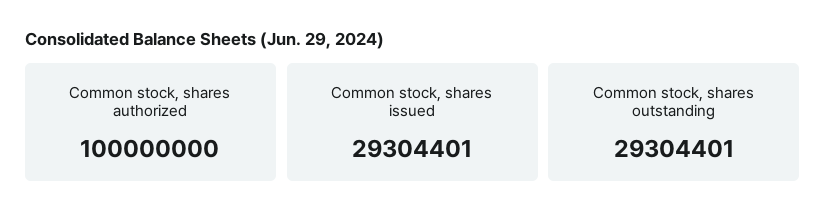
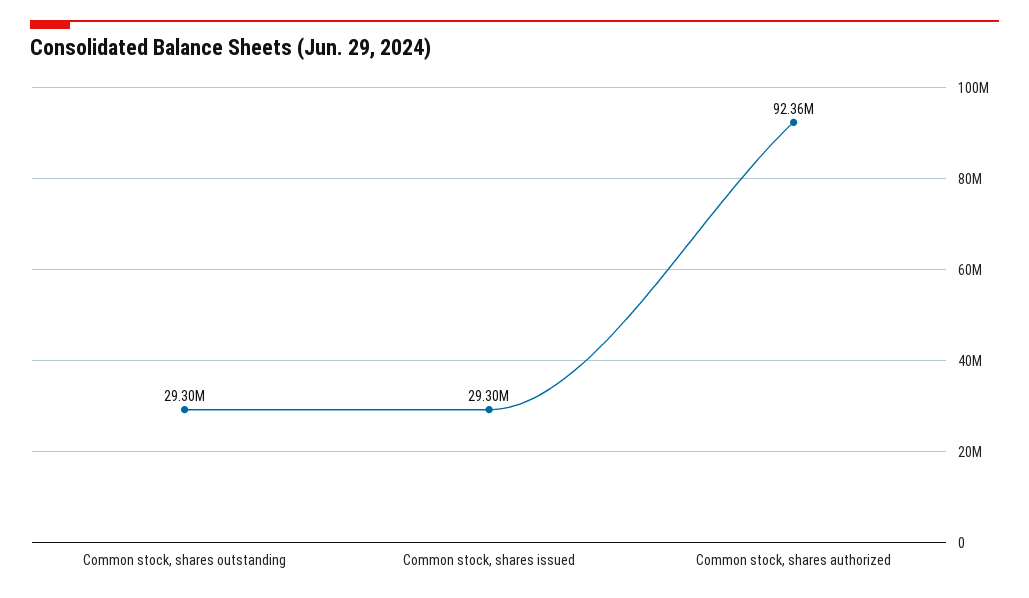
Common stock, shares authorized: 100000000 -> 92360000

